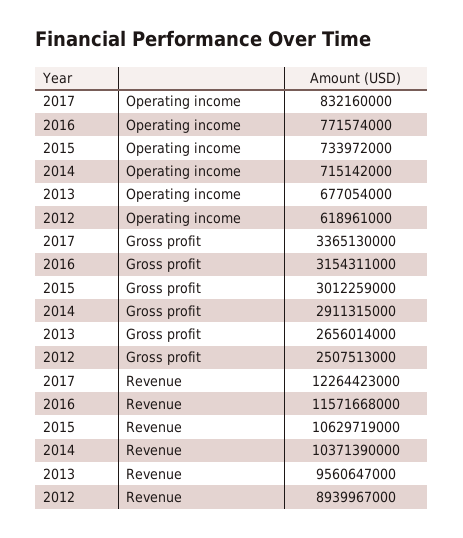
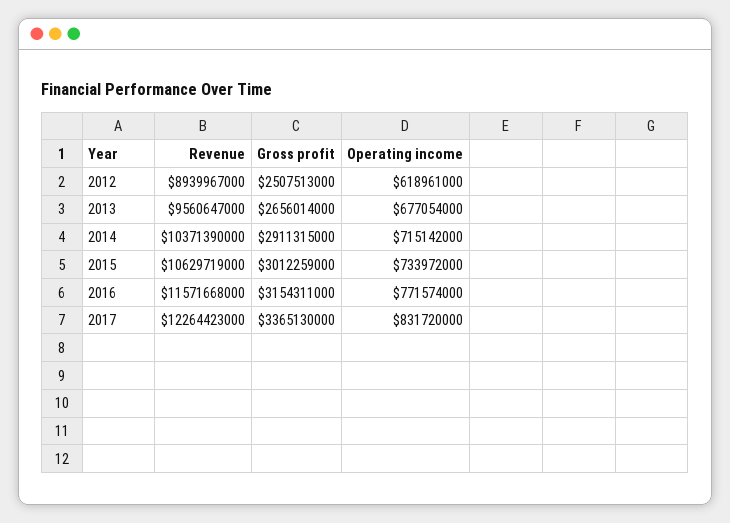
2017, Operating income: 832160000 -> 831720000

